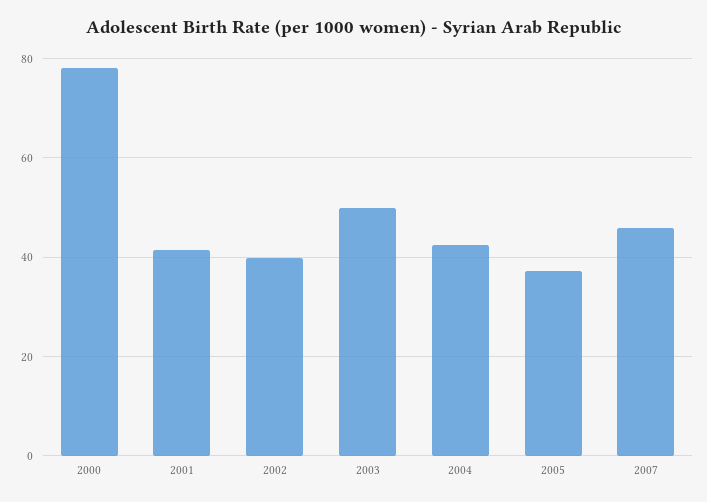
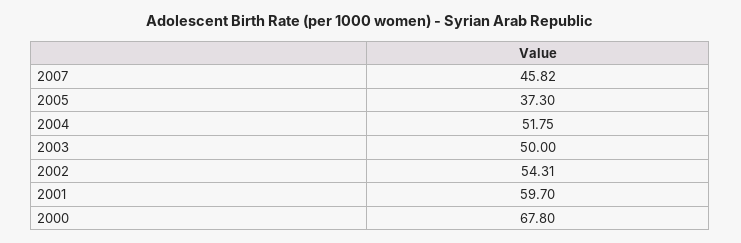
2000: 78 -> 67.8
2001: 42 -> 59.7
2002: 40 -> 54.31
2004: 42 -> 51.75

